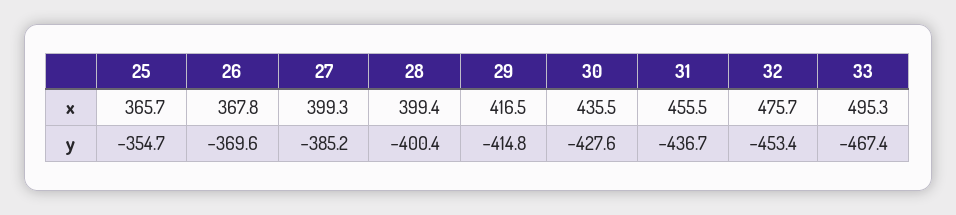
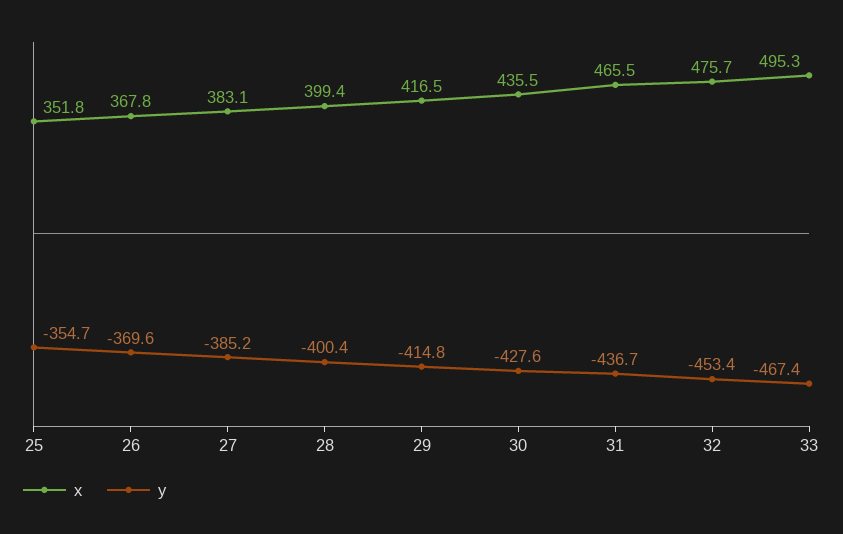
x, 25: 365.7 -> 351.8
x, 27: 399.3 -> 383.1
x, 31: 455.5 -> 465.5

